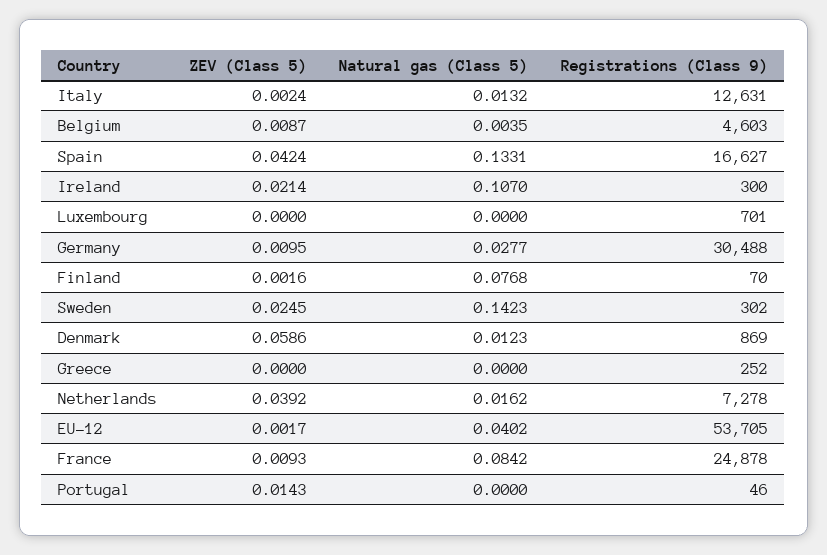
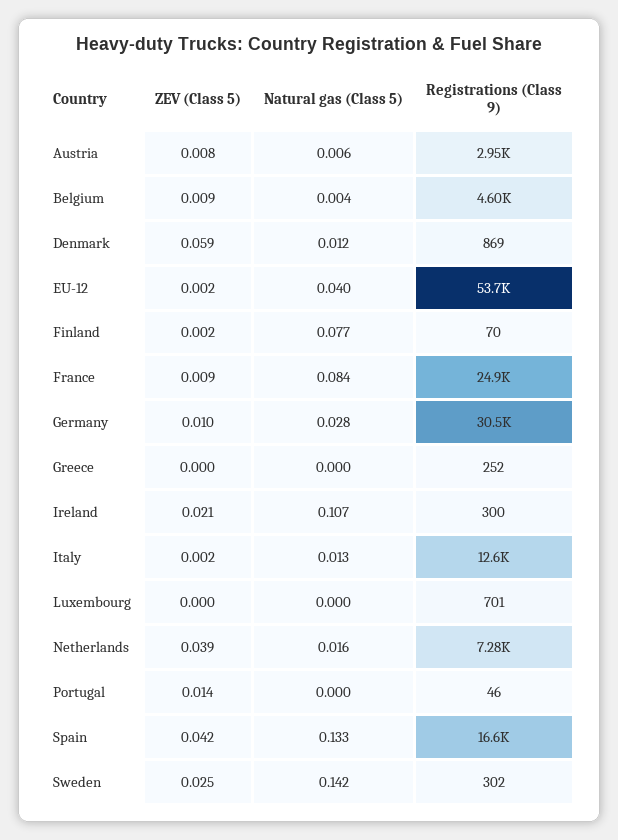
ZEV (Class 5), Austria: none -> 0.008
Natural gas (Class 5), Austria: none -> 0.006
Registrations (Class 9), Austria: none -> 2950

